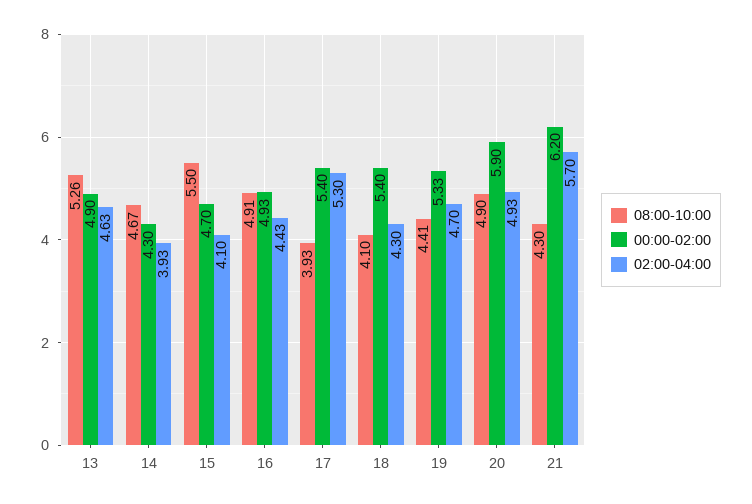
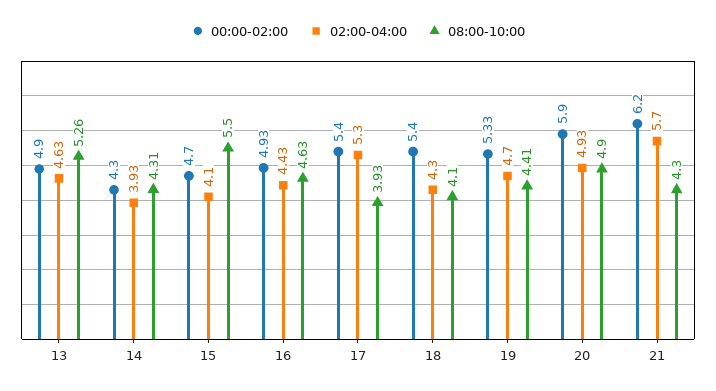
08:00-10:00, 14: 4.67 -> 4.31
08:00-10:00, 16: 4.91 -> 4.63

